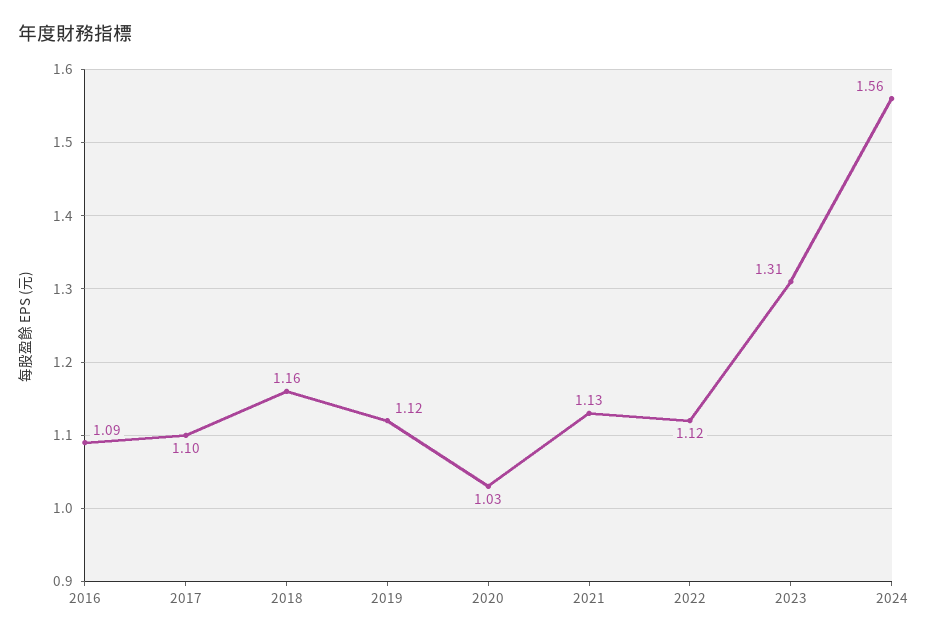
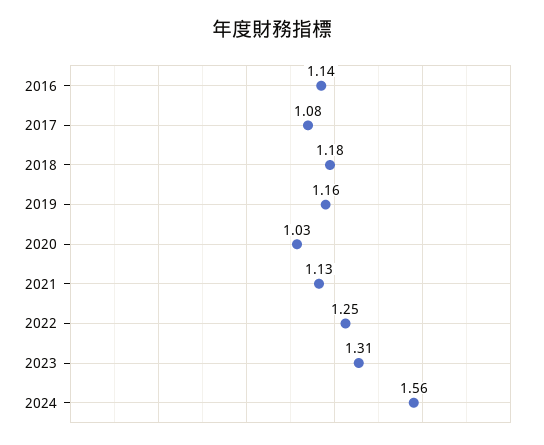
2016: 1.09 -> 1.14
2017: 1.1 -> 1.08
2018: 1.16 -> 1.18
2019: 1.12 -> 1.16
2022: 1.12 -> 1.25

